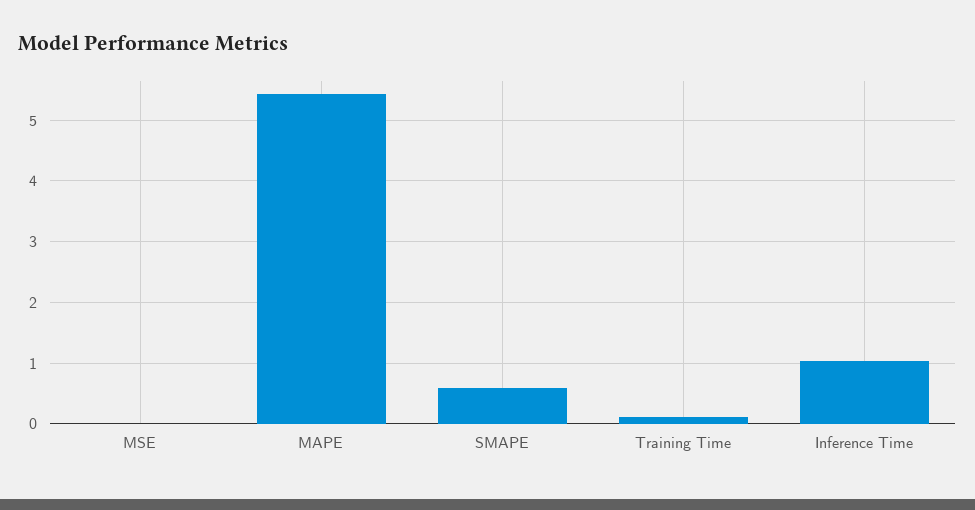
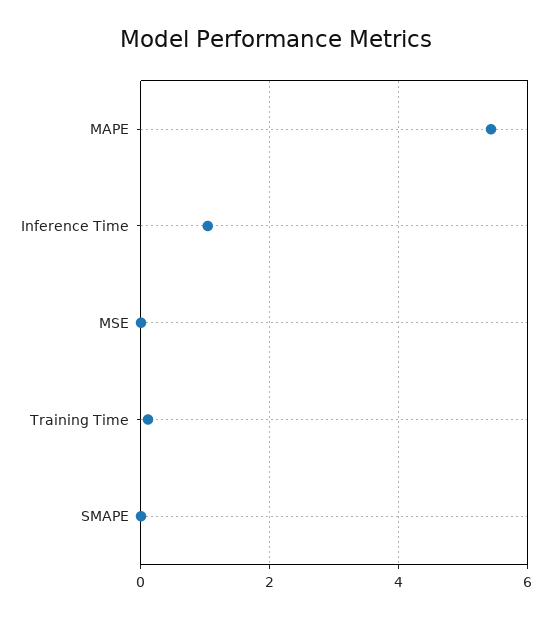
SMAPE: 0.6 -> 0

